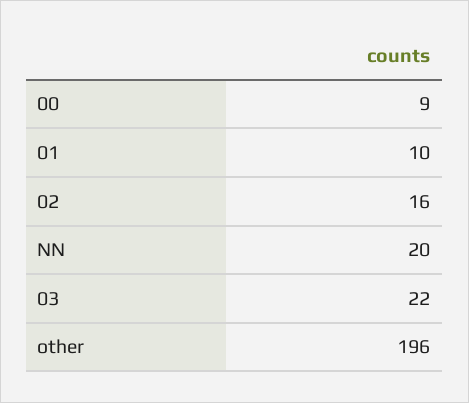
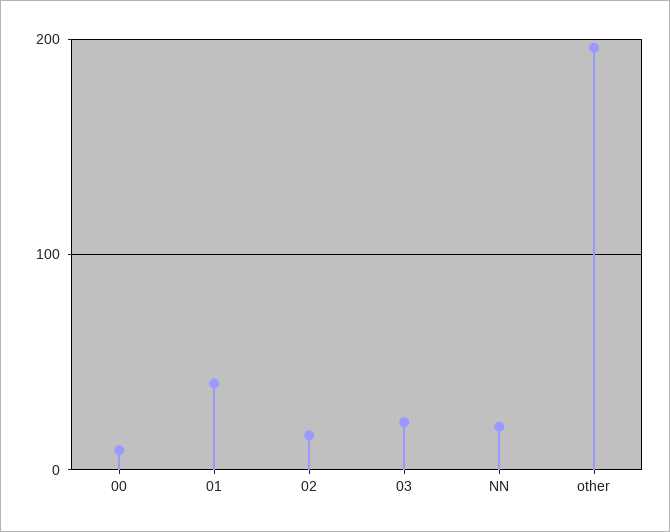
01: 10 -> 40

